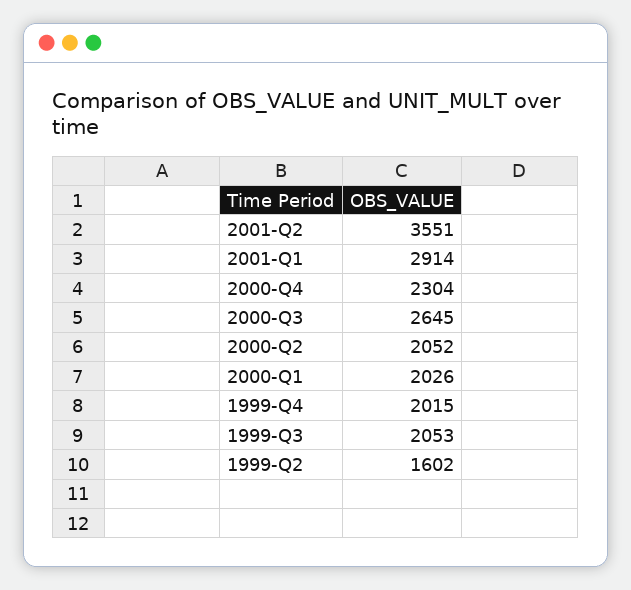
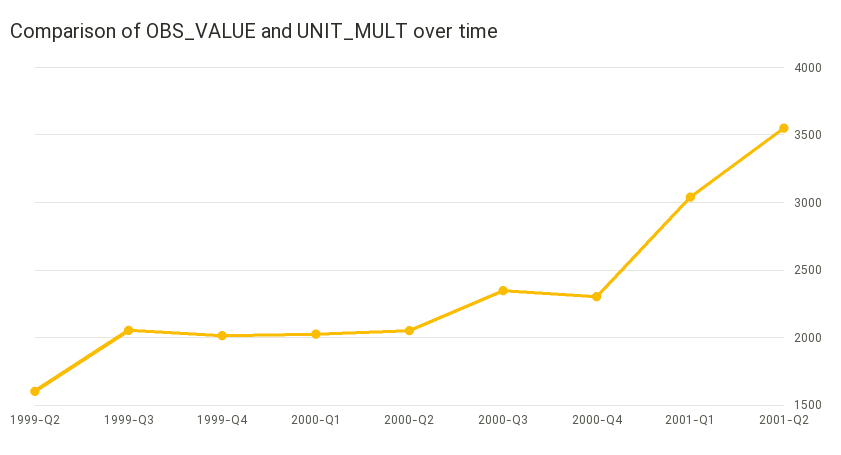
2001-Q1: 2914 -> 3050
2000-Q3: 2645 -> 2350

